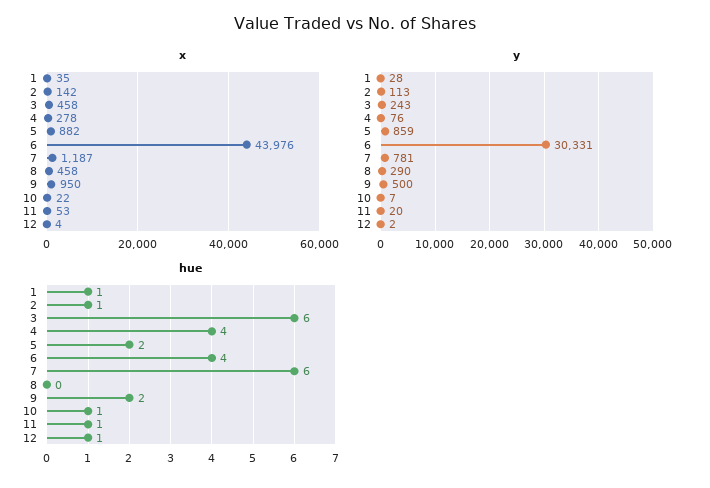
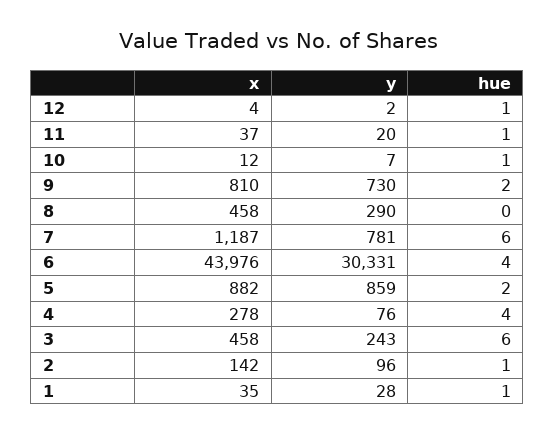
x, 9: 950 -> 810
x, 10: 22 -> 12
x, 11: 53 -> 37
y, 2: 113 -> 96
y, 9: 500 -> 730

